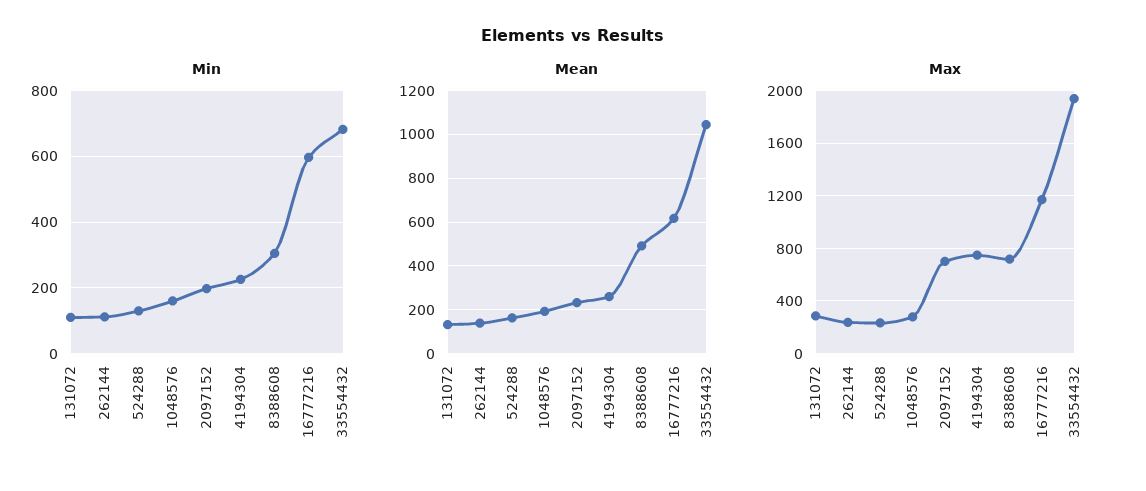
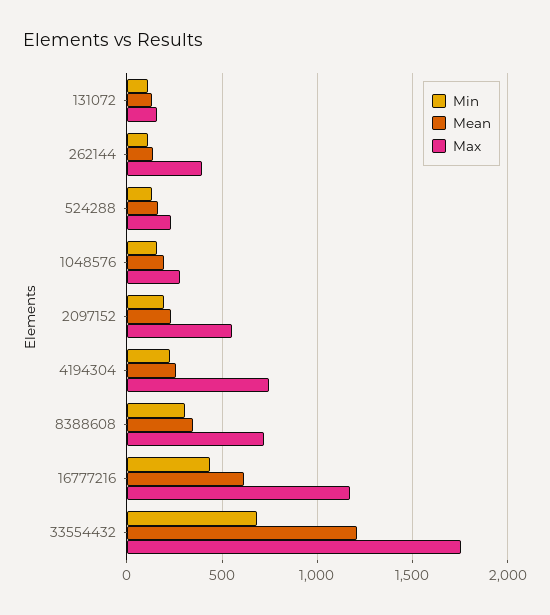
Min, 16777216: 600 -> 450
Mean, 8388608: 500 -> 350
Mean, 33554432: 1050 -> 1200
Max, 131072: 300 -> 150
Max, 262144: 250 -> 400
Max, 2097152: 700 -> 550
Max, 33554432: 1950 -> 1750

